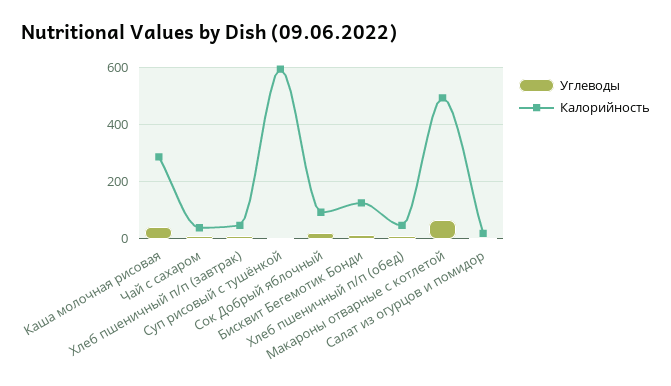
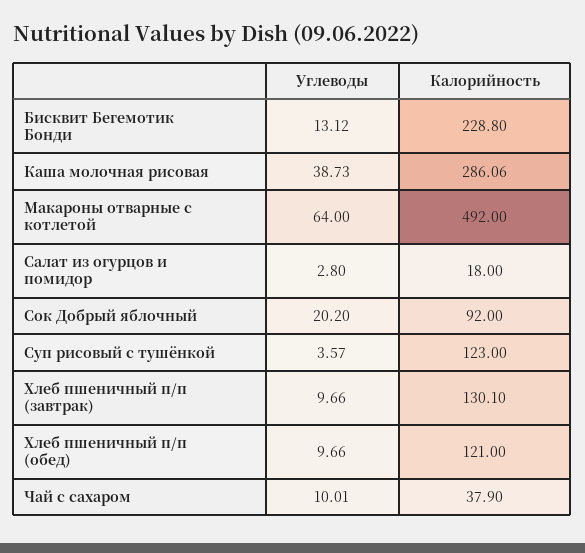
Калорийность, Хлеб пшеничный п/п (завтрак): 50 -> 130.1
Калорийность, Суп рисовый с тушёнкой: 600 -> 123
Калорийность, Бисквит Бегемотик Бонди: 125 -> 228.8
Калорийность, Хлеб пшеничный п/п (обед): 50 -> 121

